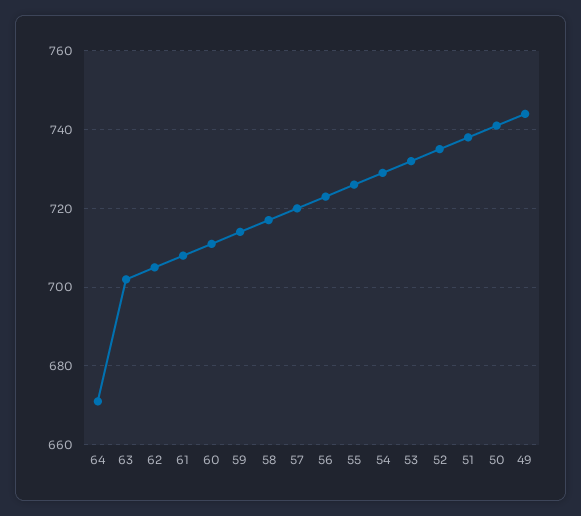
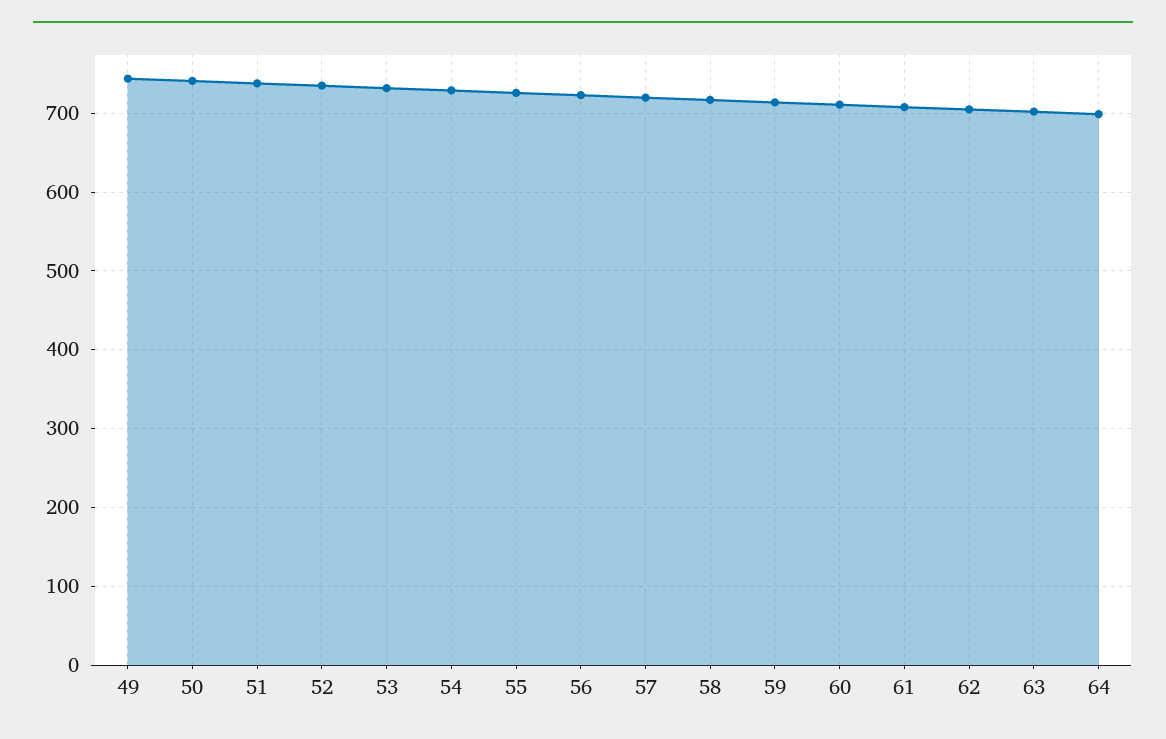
64: 670 -> 700

